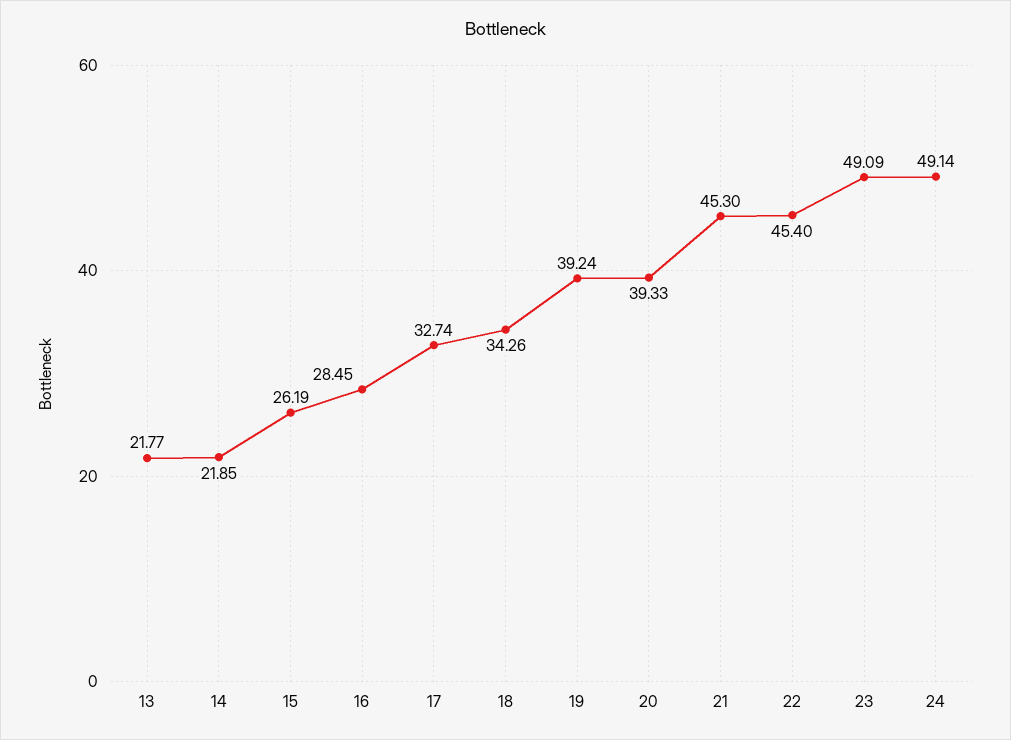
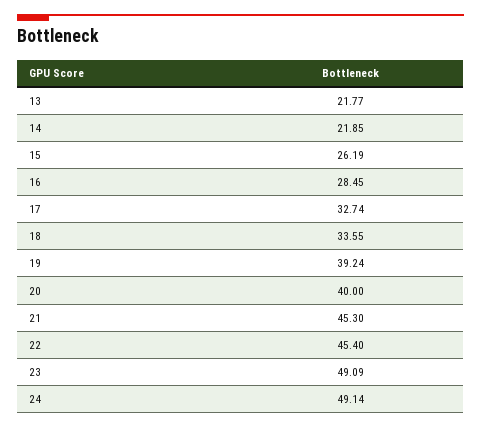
18: 34.26 -> 33.55
20: 39.33 -> 40

